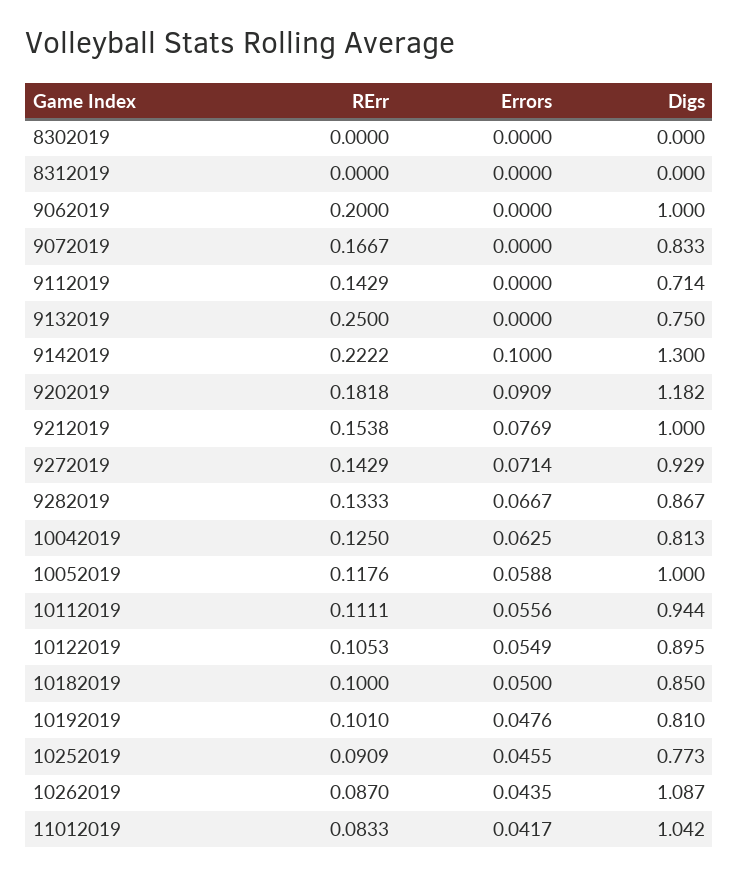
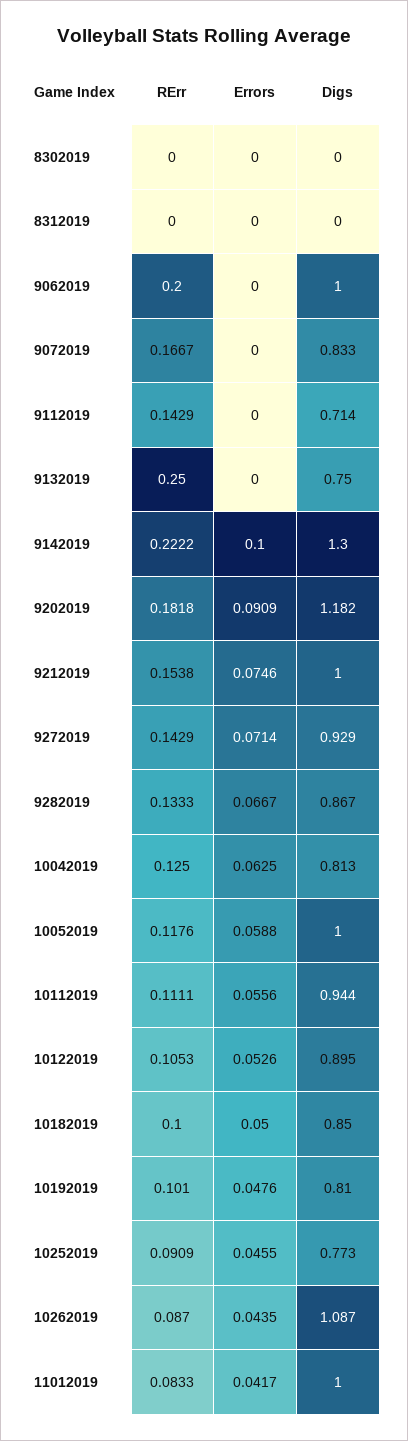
Errors, 9212019: 0.0769 -> 0.0746
Errors, 10122019: 0.0549 -> 0.0526
Digs, 11012019: 1.042 -> 1

